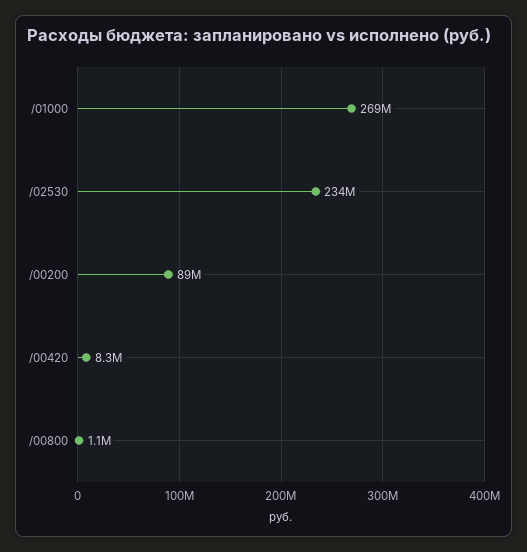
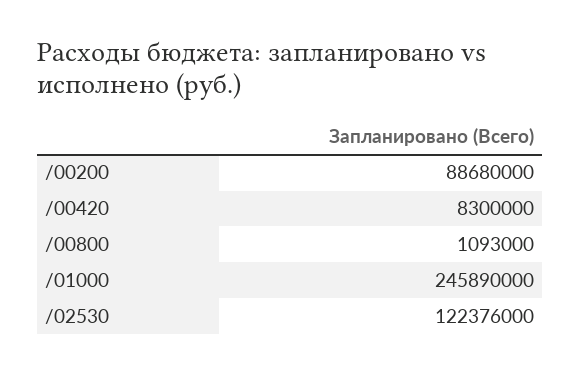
/01000: 269000000 -> 245890000
/02530: 234000000 -> 122376000

